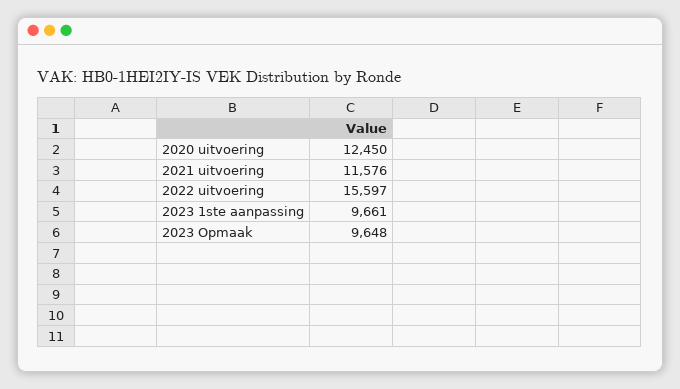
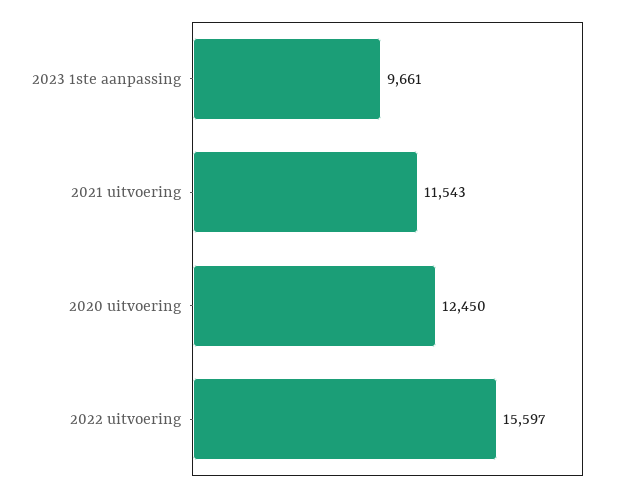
2021 uitvoering: 11576 -> 11543
2023 Opmaak: 9648 -> none

